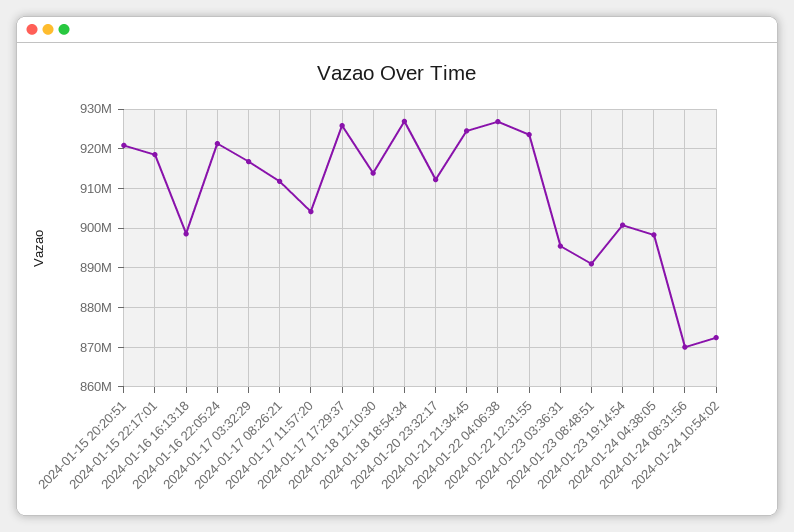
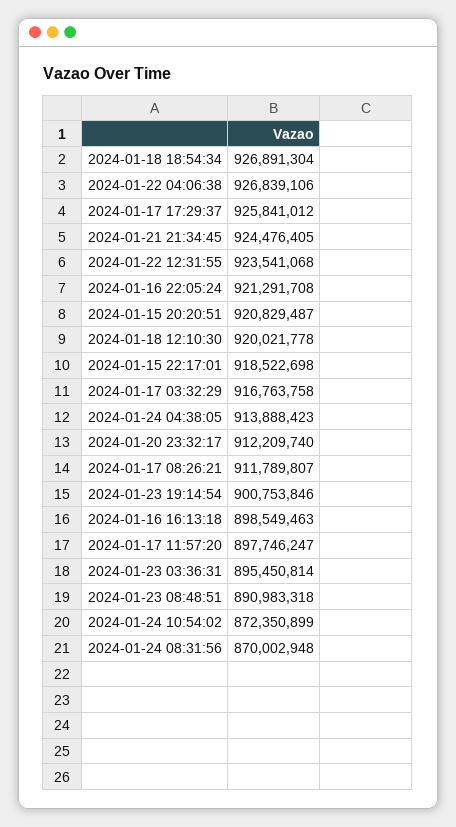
2024-01-17 11:57:20: 904000000 -> 897746247
2024-01-18 12:10:30: 914000000 -> 920021778
2024-01-24 04:38:05: 898000000 -> 913888423

